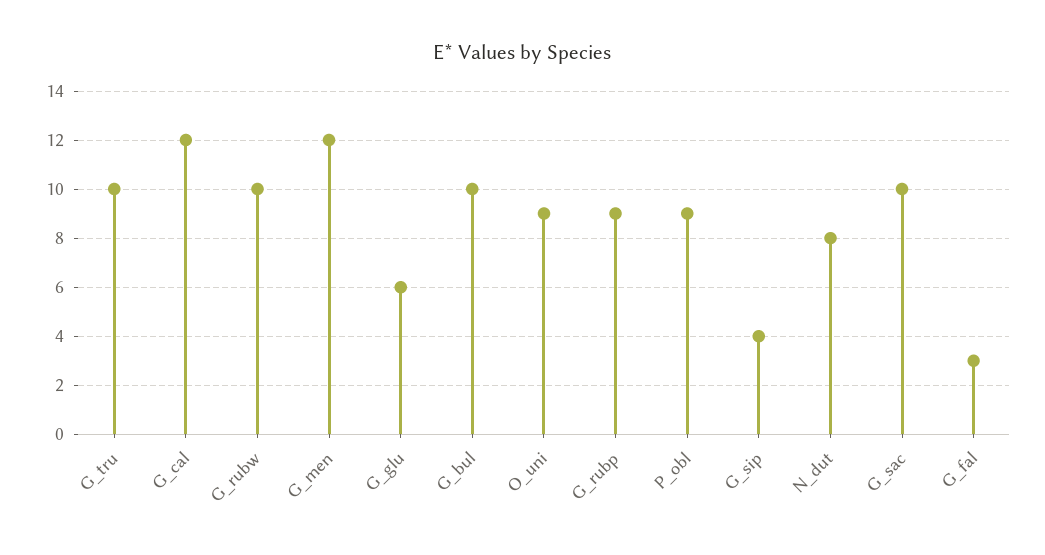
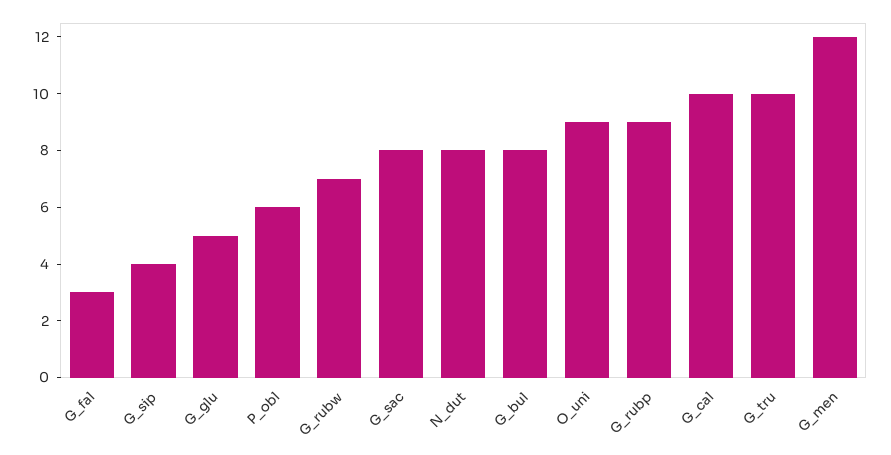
G_cal: 12 -> 10
G_rubw: 10 -> 7
G_glu: 6 -> 5
G_bul: 10 -> 8
P_obl: 9 -> 6
G_sac: 10 -> 8

